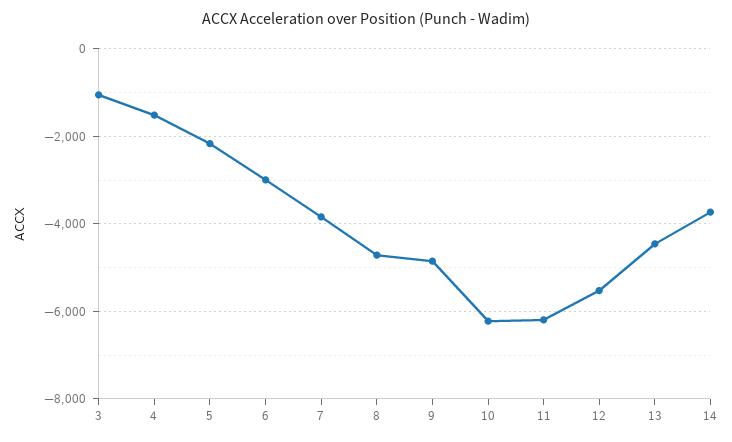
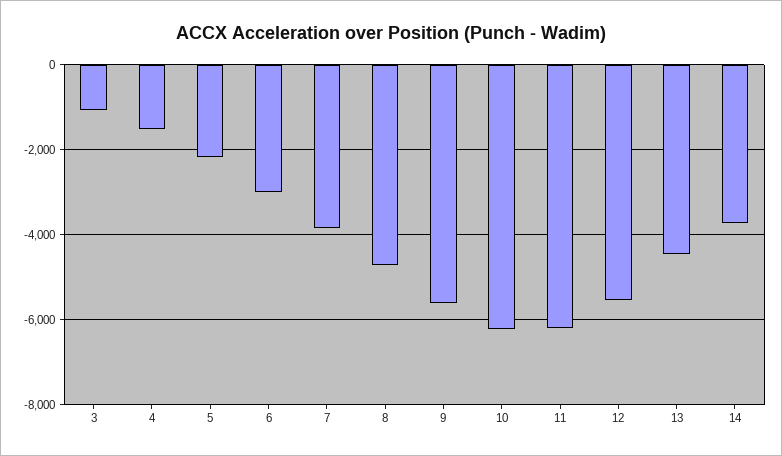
9: -4800 -> -5600

